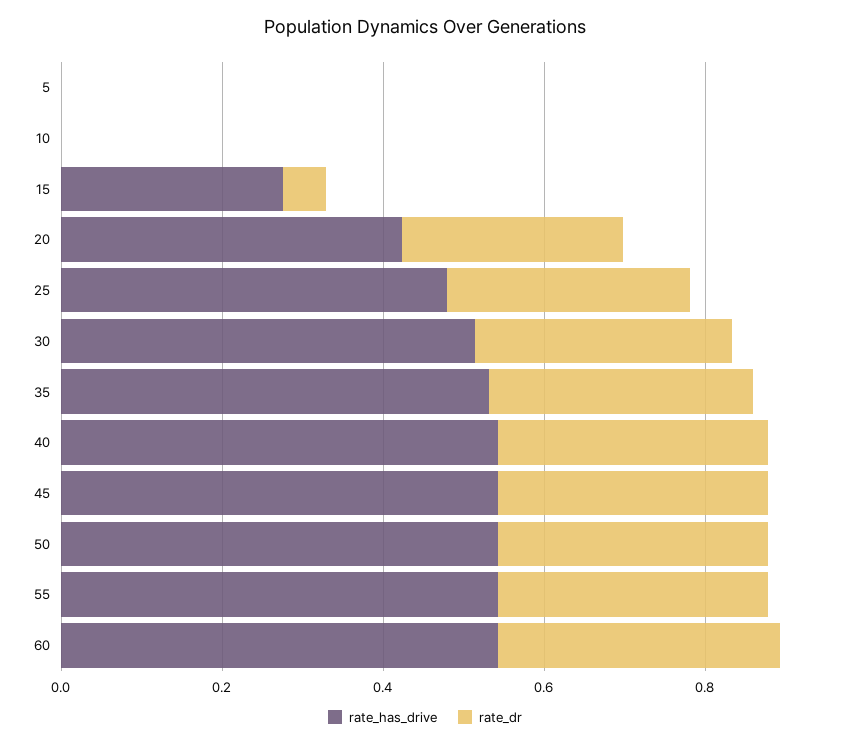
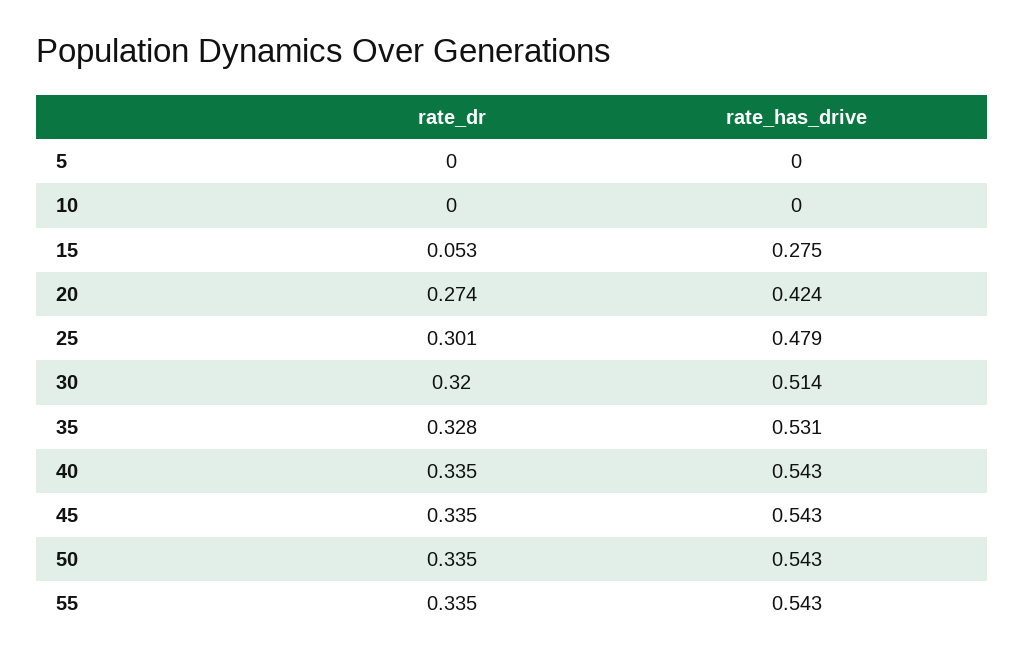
rate_has_drive, 60: 0.55 -> none
rate_dr, 60: 0.35 -> none

